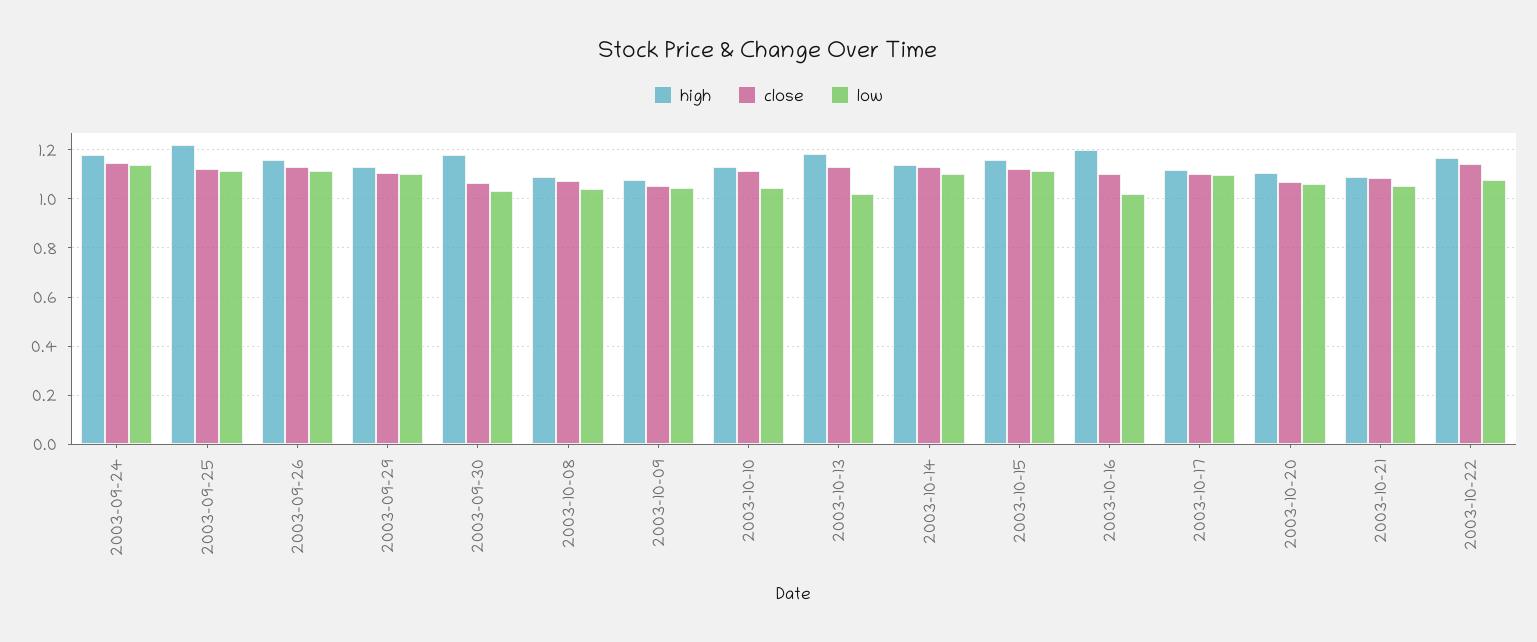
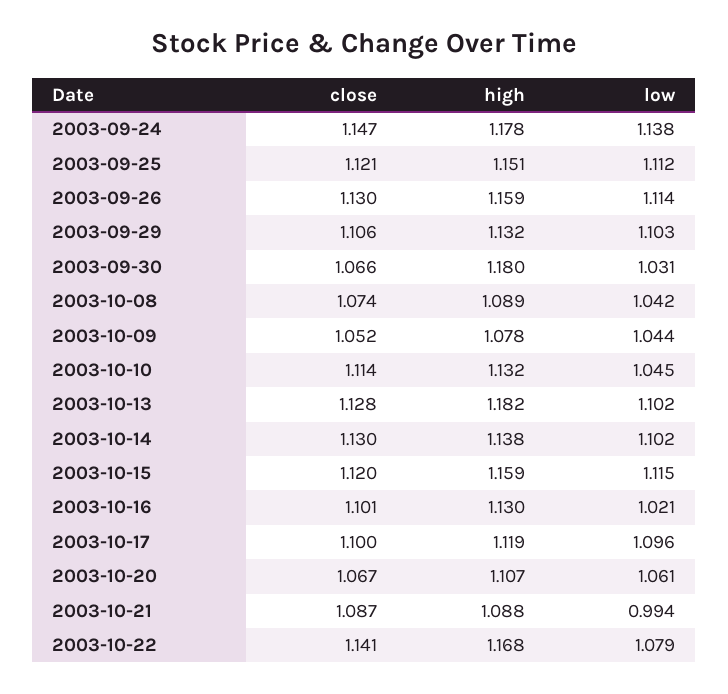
high, 2003-09-25: 1.225 -> 1.151
low, 2003-10-13: 1.025 -> 1.102
high, 2003-10-16: 1.2 -> 1.13
low, 2003-10-21: 1.05 -> 0.994

